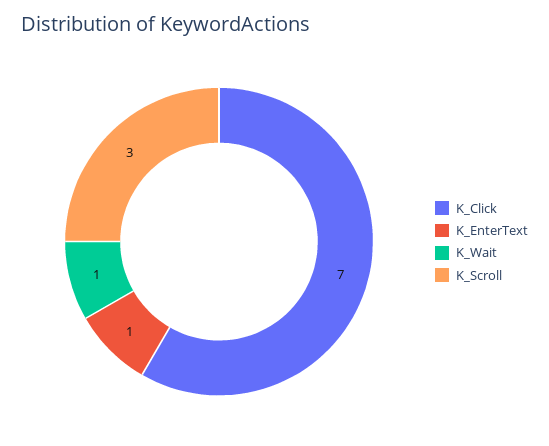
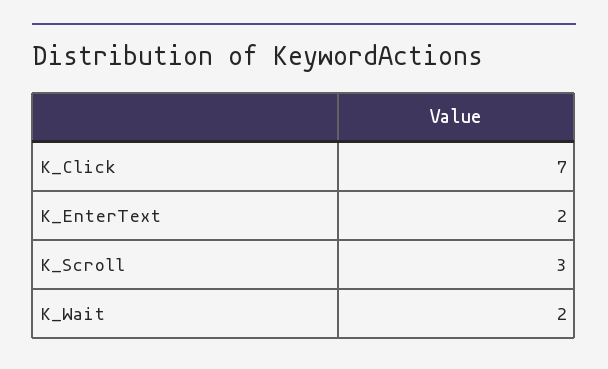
K_EnterText: 1 -> 2
K_Wait: 1 -> 2

